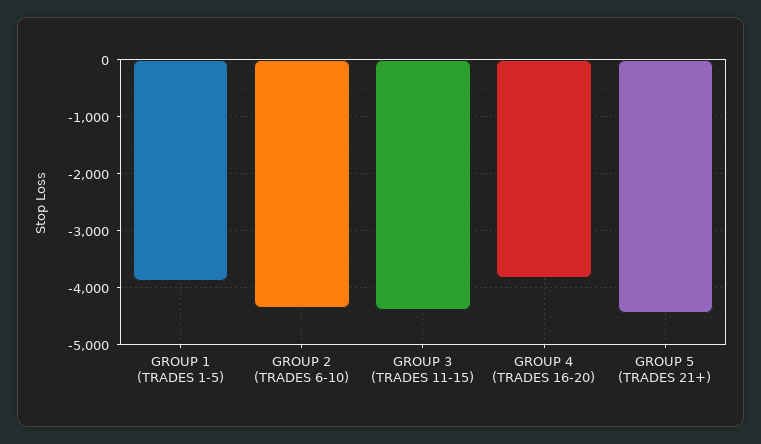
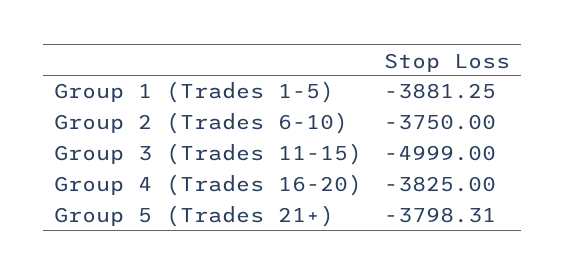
GROUP 2 (TRADES 6-10): -4400 -> -3750
GROUP 3 (TRADES 11-15): -4400 -> -4999
GROUP 5 (TRADES 21+): -4400 -> -3798.31

